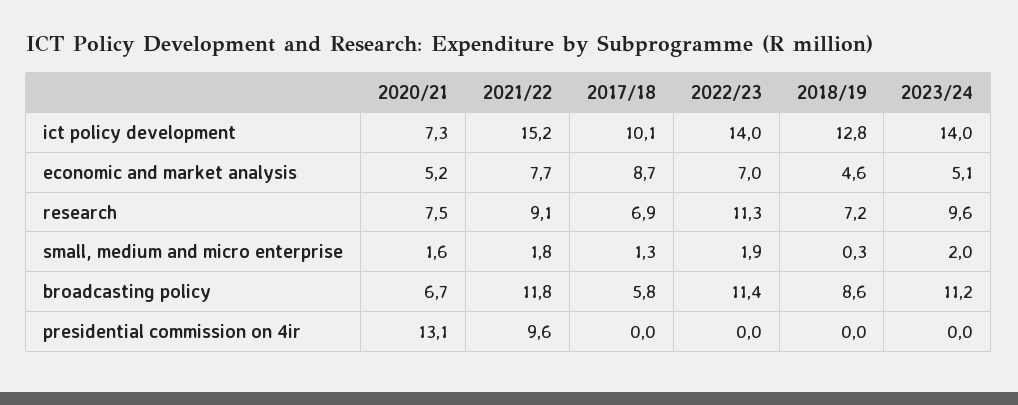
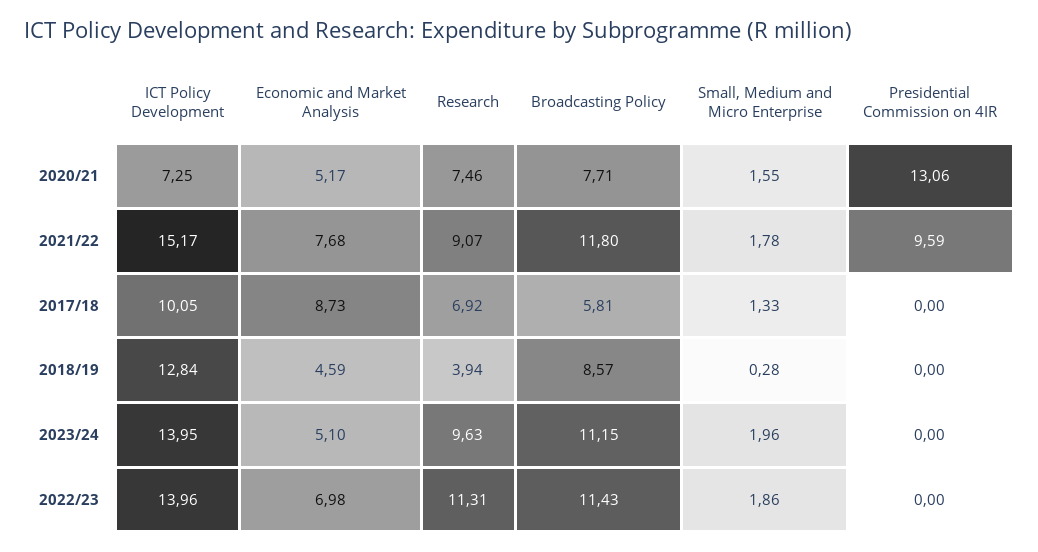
2018/19, research: 7.2 -> 3.94
2020/21, broadcasting policy: 6.7 -> 7.71

